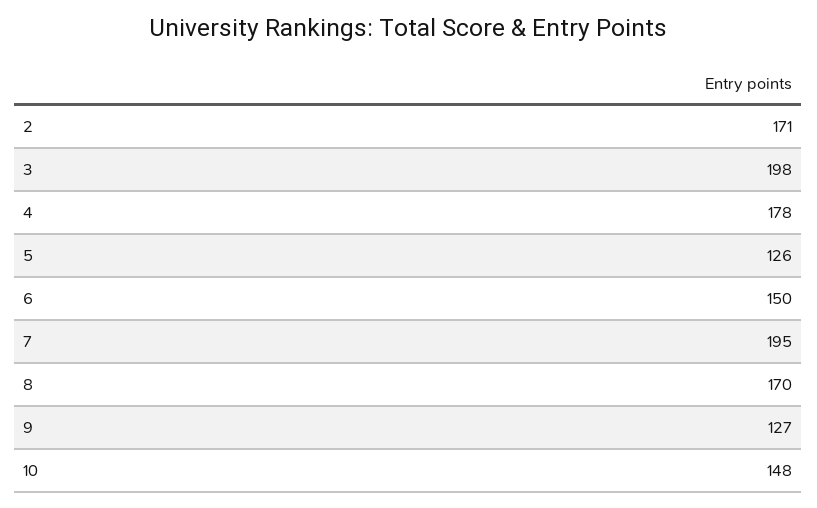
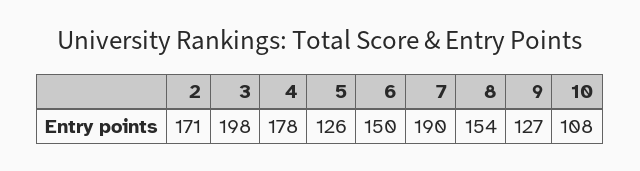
7: 195 -> 190
8: 170 -> 154
10: 148 -> 108

